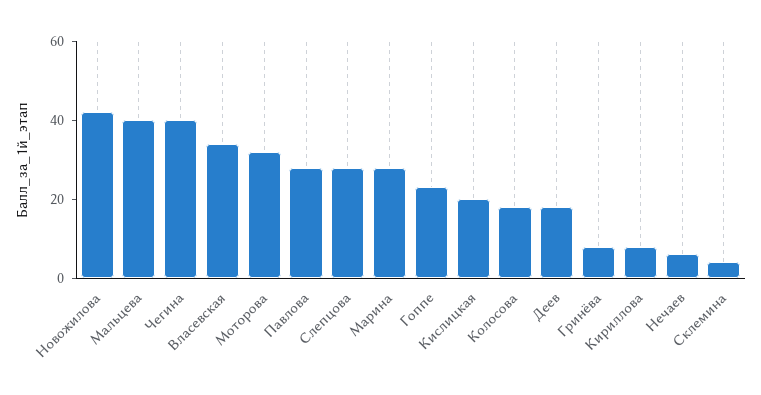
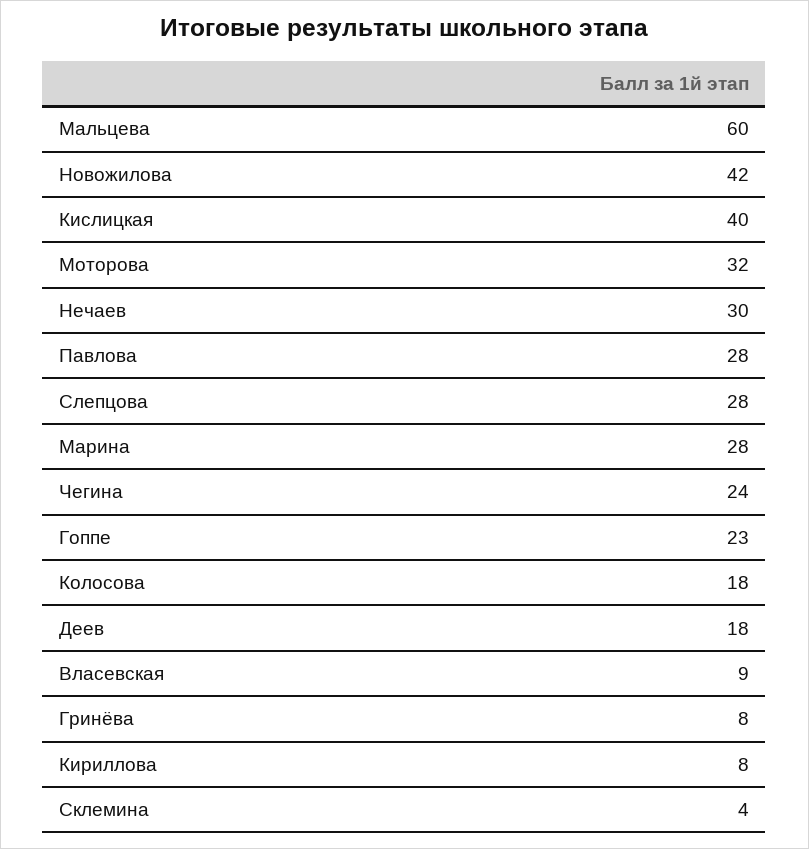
Мальцева: 40 -> 60
Чегина: 40 -> 24
Власевская: 35 -> 9
Кислицкая: 20 -> 40
Нечаев: 5 -> 30

